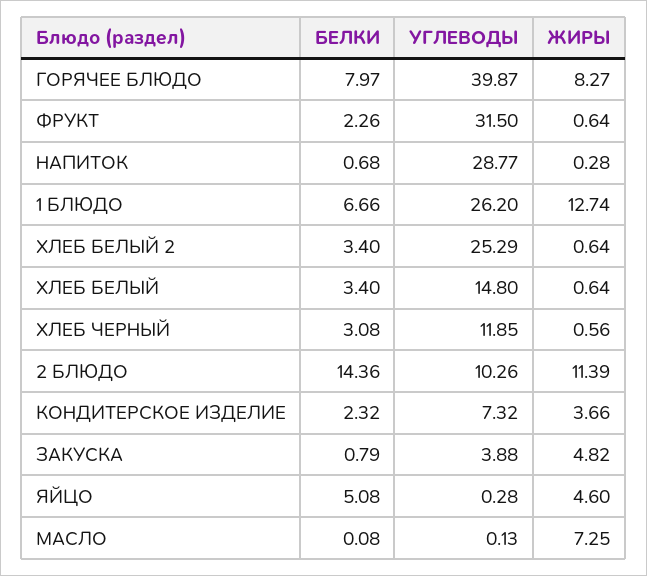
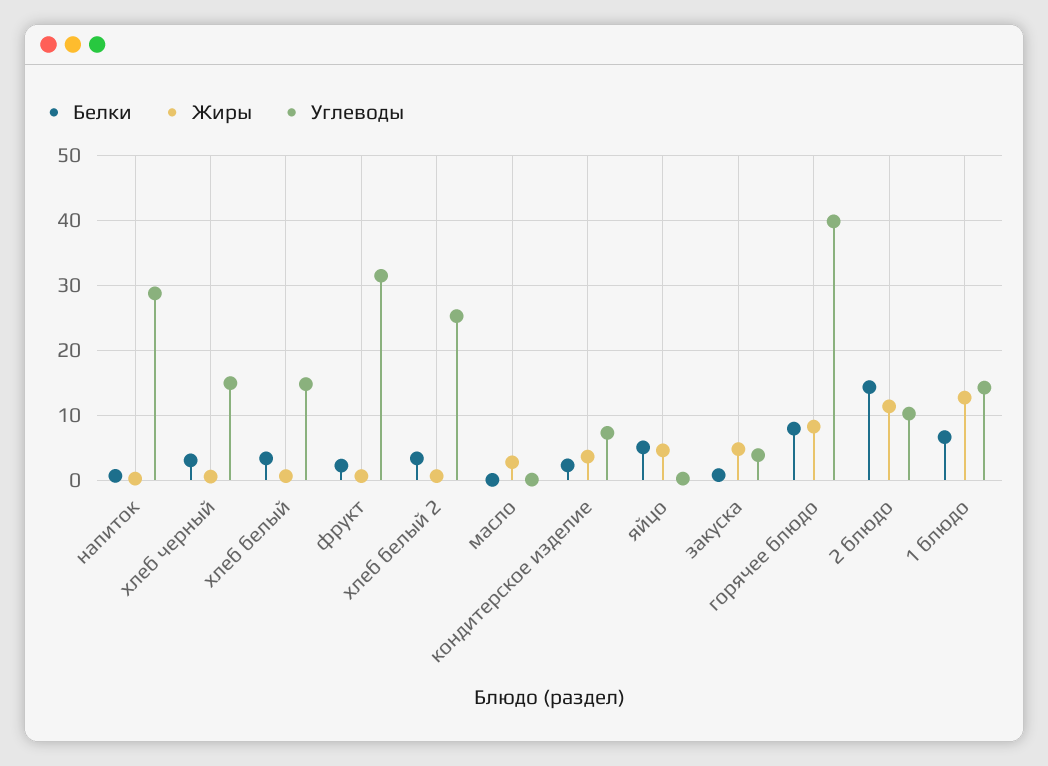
УГЛЕВОДЫ, 1 БЛЮДО: 26.2 -> 14
УГЛЕВОДЫ, ХЛЕБ ЧЕРНЫЙ: 11.85 -> 15
ЖИРЫ, МАСЛО: 7.25 -> 3

